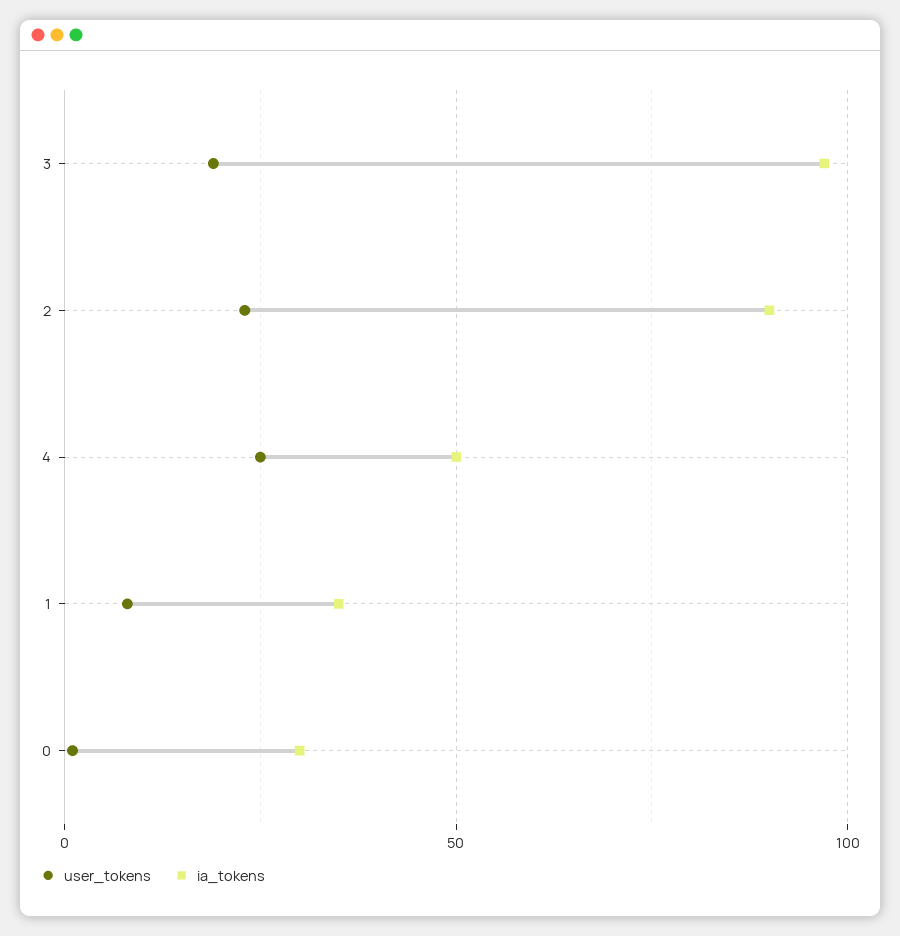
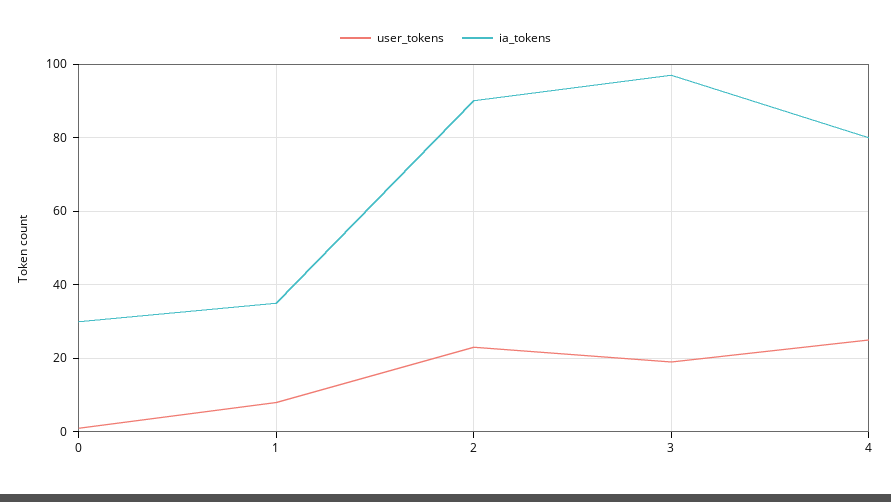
ia_tokens, 4: 50 -> 80

